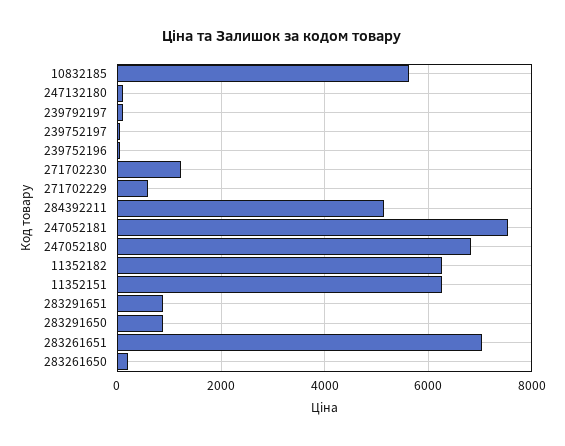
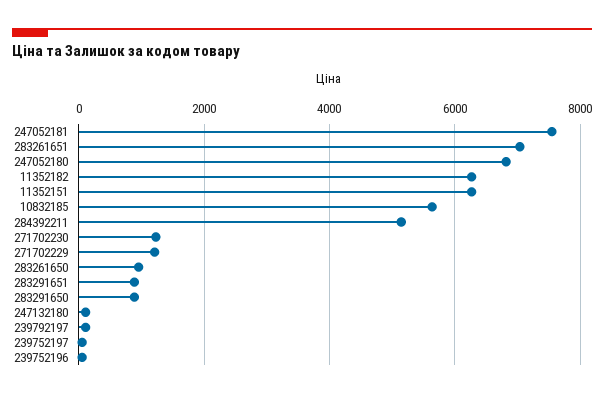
271702229: 600 -> 1200
283261650: 200 -> 1000

